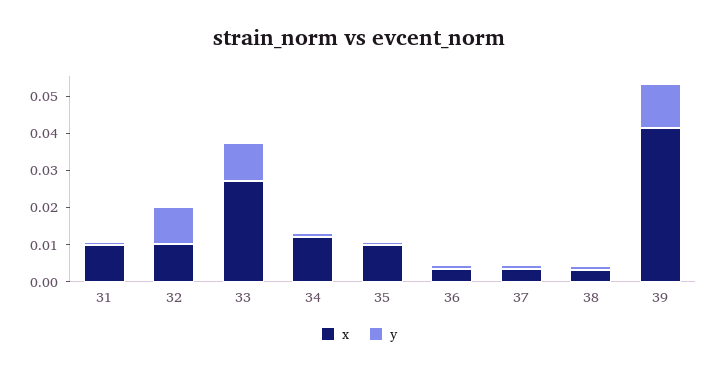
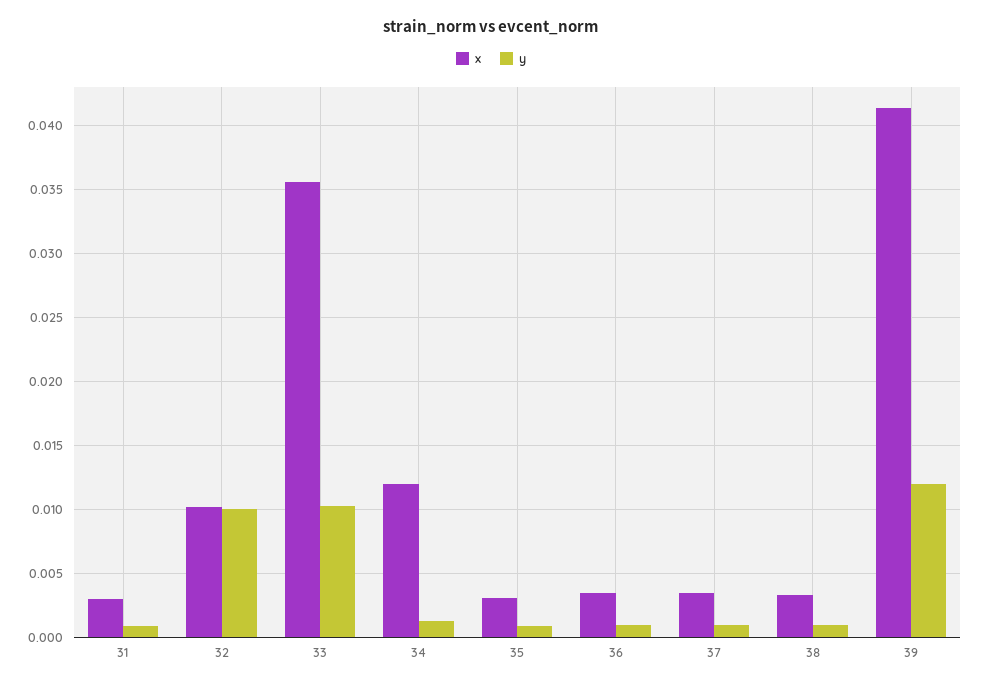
x, 31: 0.01 -> 0.003
x, 33: 0.0275 -> 0.0355
x, 35: 0.01 -> 0.003

